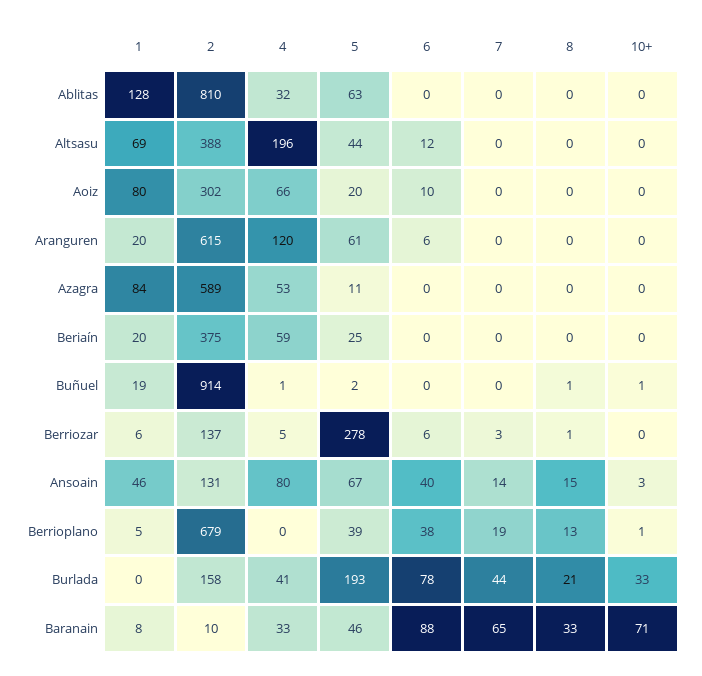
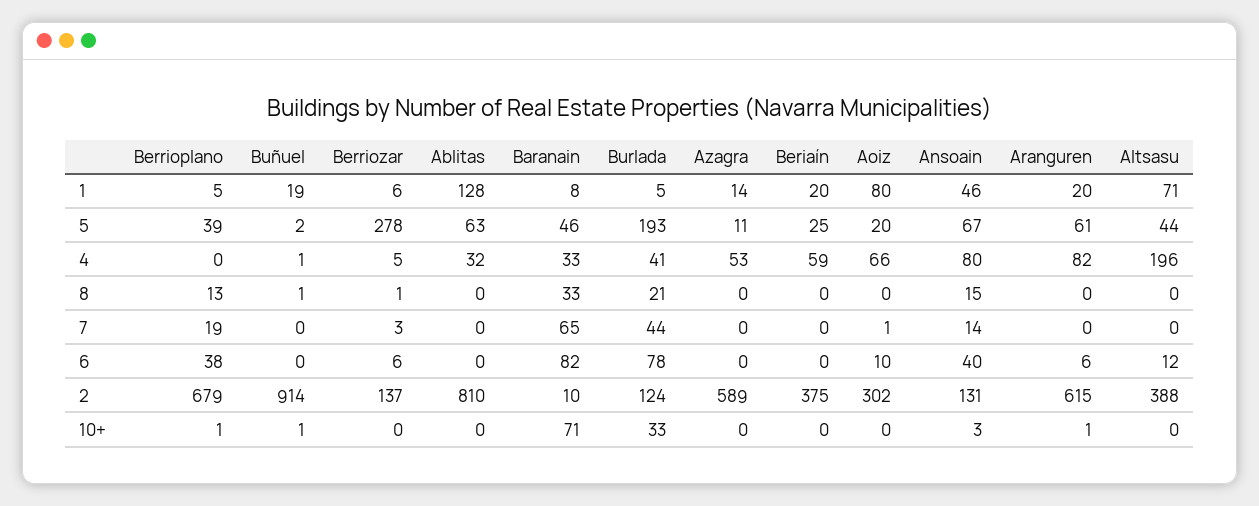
1, Altsasu: 69 -> 71
7, Aoiz: 0 -> 1
4, Aranguren: 120 -> 82
10+, Aranguren: 0 -> 1
1, Azagra: 84 -> 14
1, Burlada: 0 -> 5
2, Burlada: 158 -> 124
6, Baranain: 88 -> 82

